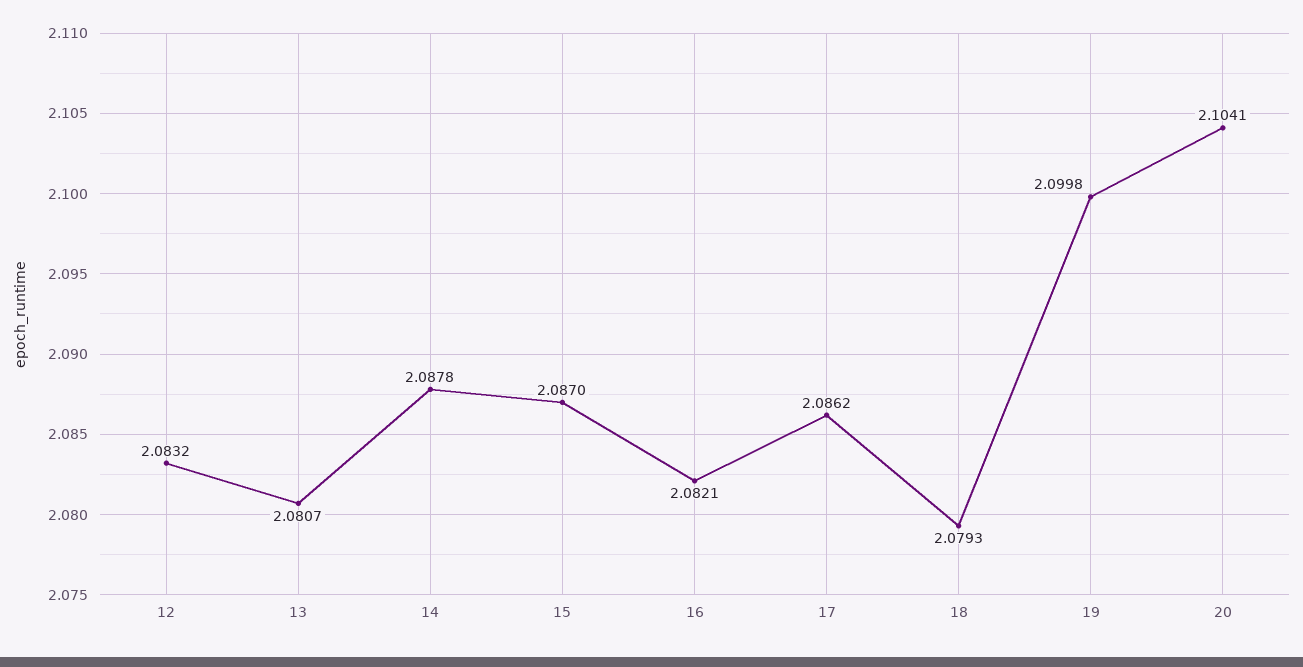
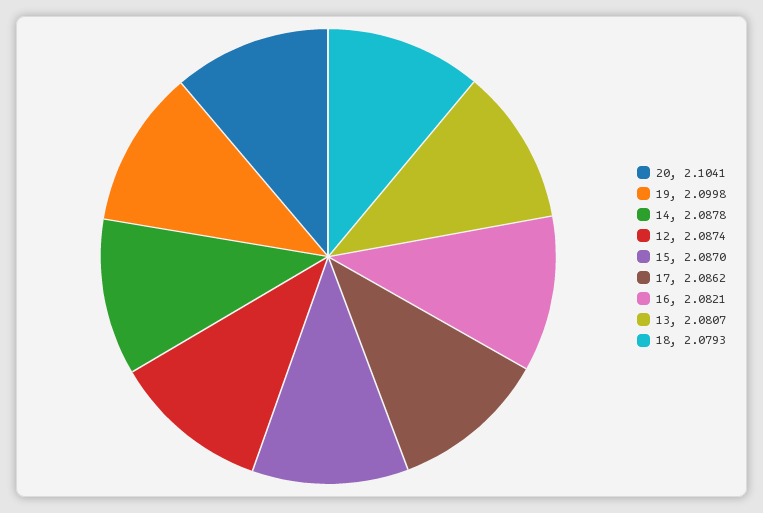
12: 2.0832 -> 2.0874

